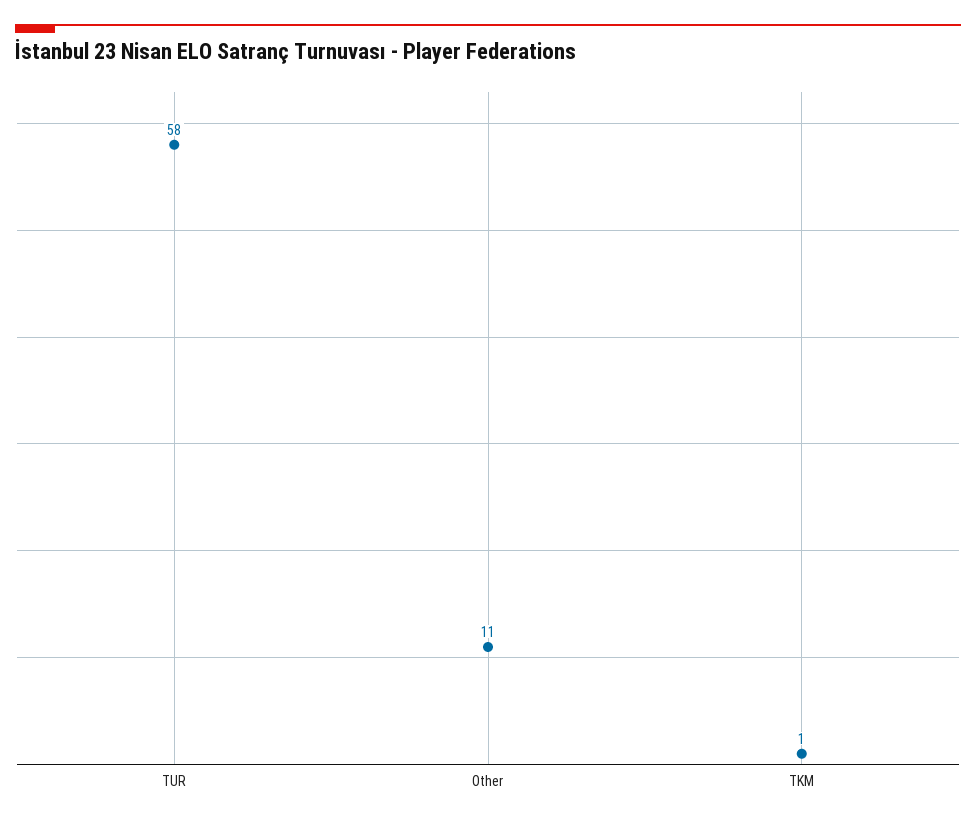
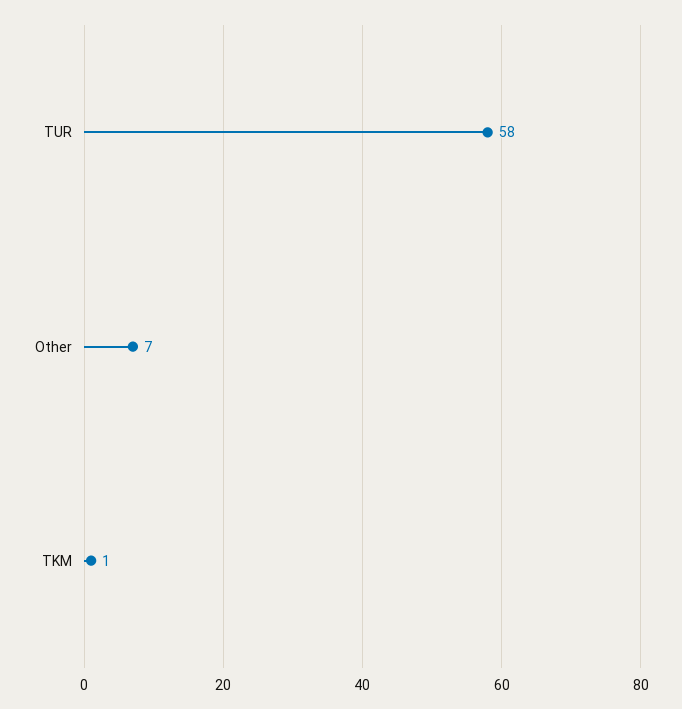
Other: 11 -> 7

